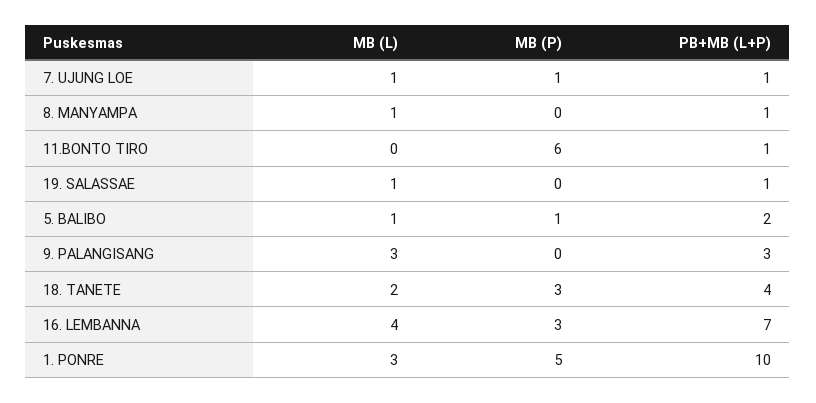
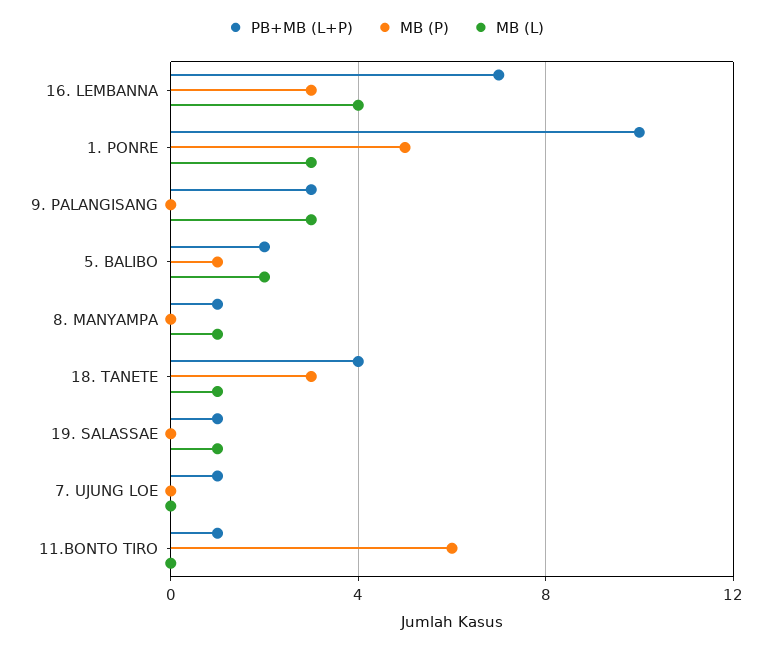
MB (L), 7. UJUNG LOE: 1 -> 0
MB (P), 7. UJUNG LOE: 1 -> 0
MB (L), 5. BALIBO: 1 -> 2
MB (L), 18. TANETE: 2 -> 1

